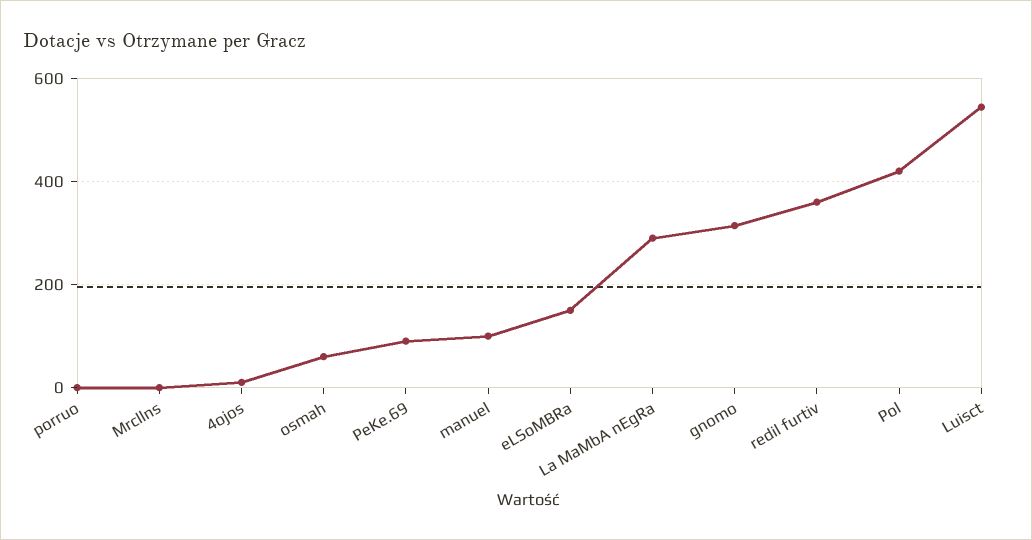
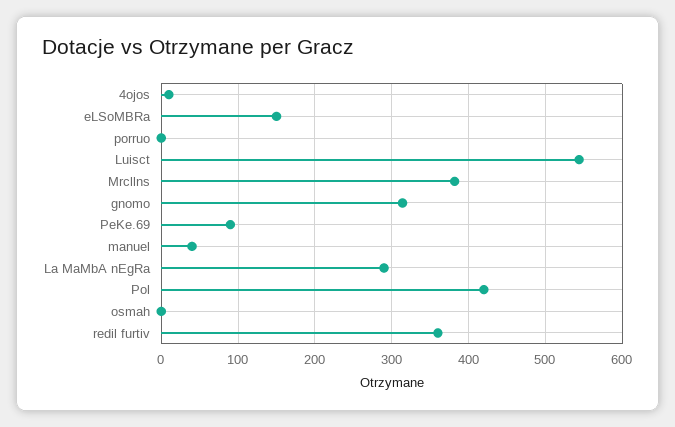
Mrcllns: 0 -> 380
osmah: 60 -> 0
manuel: 100 -> 40

